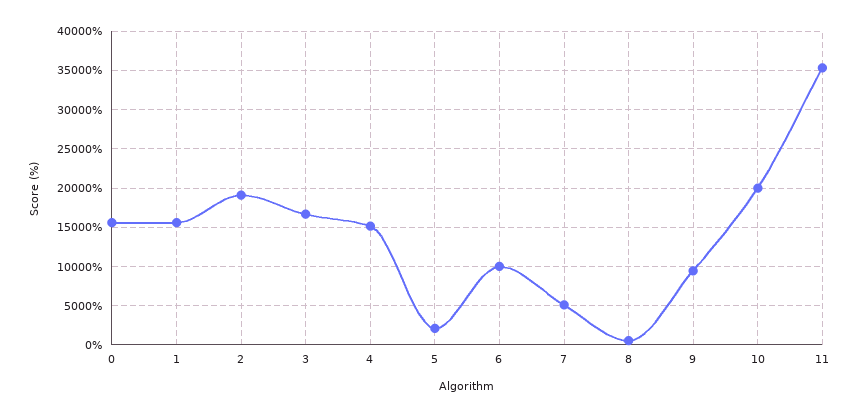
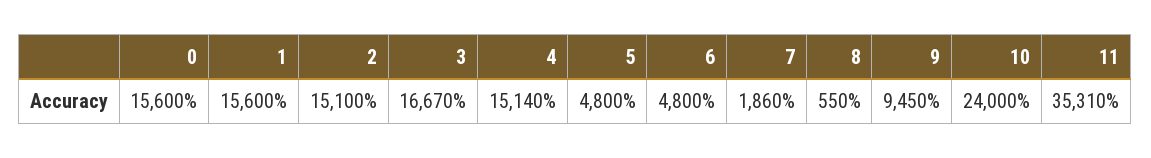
2: 19000 -> 15100
5: 2000 -> 4800
6: 10000 -> 4800
7: 5000 -> 1860
10: 20000 -> 24000

